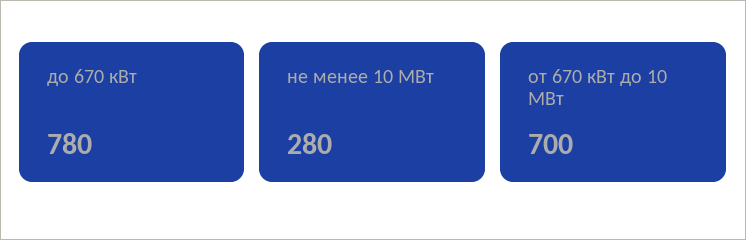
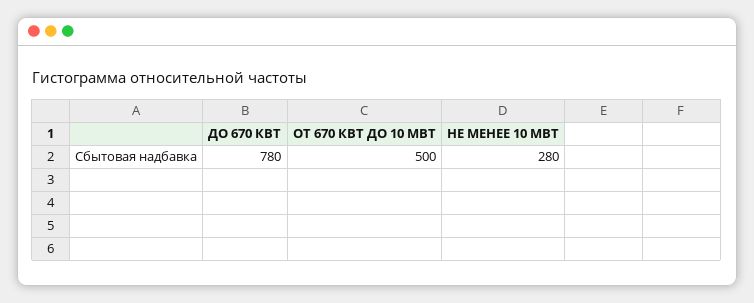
от 670 кВт до 10 МВт: 700 -> 500

